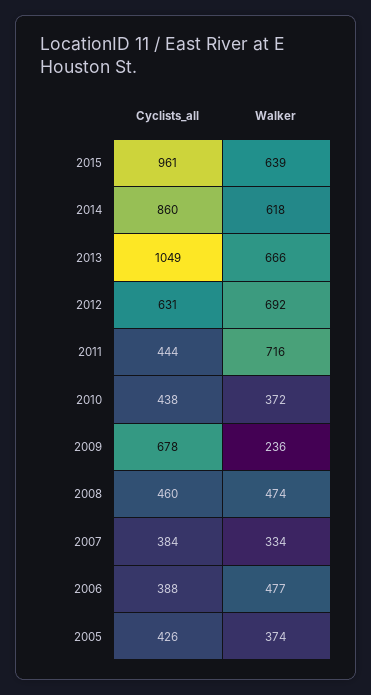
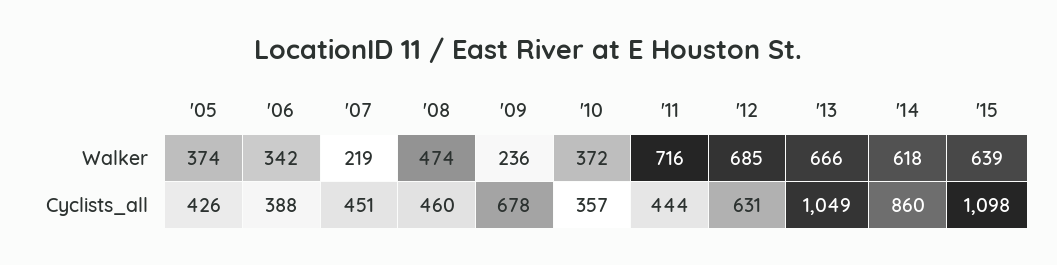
Cyclists_all, 2015: 961 -> 1098
Walker, 2012: 692 -> 685
Cyclists_all, 2010: 438 -> 357
Cyclists_all, 2007: 384 -> 451
Walker, 2007: 334 -> 219
Walker, 2006: 477 -> 342

